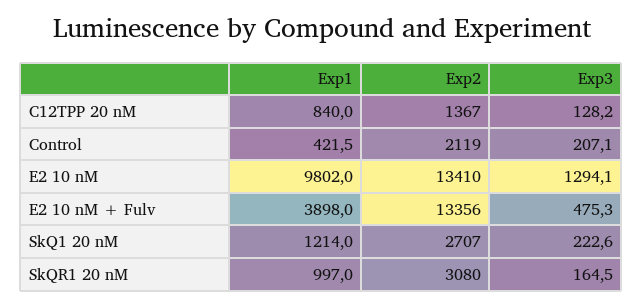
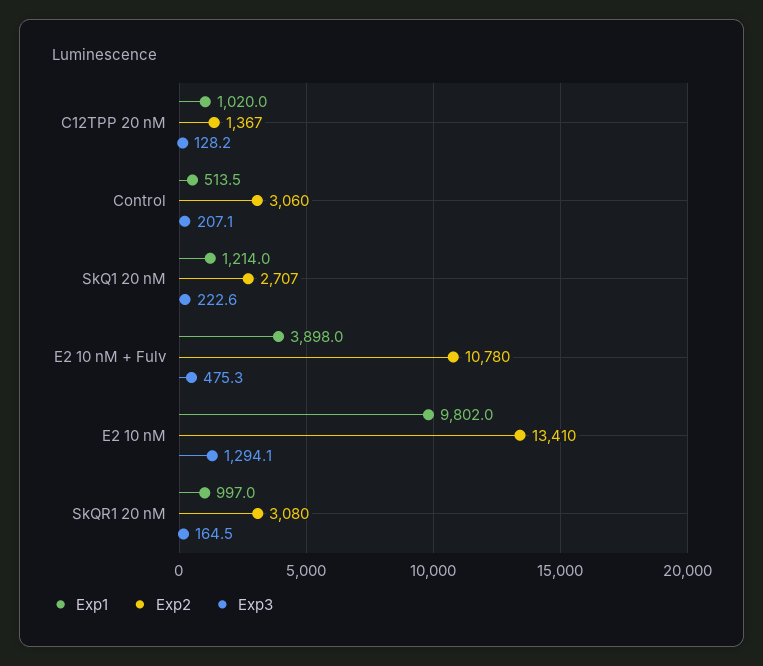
Exp1, C12TPP 20 nM: 840 -> 1020
Exp1, Control: 421.5 -> 513.5
Exp2, Control: 2119 -> 3060
Exp2, E2 10 nM + Fulv: 13356 -> 10780

